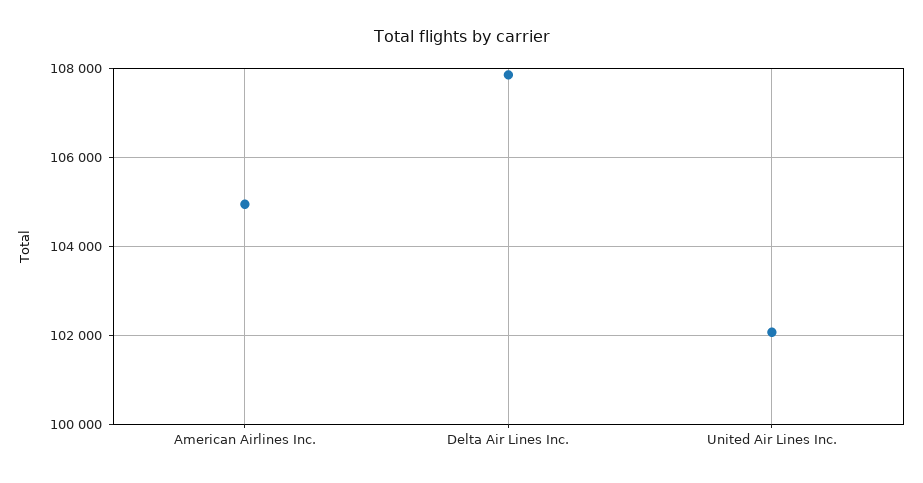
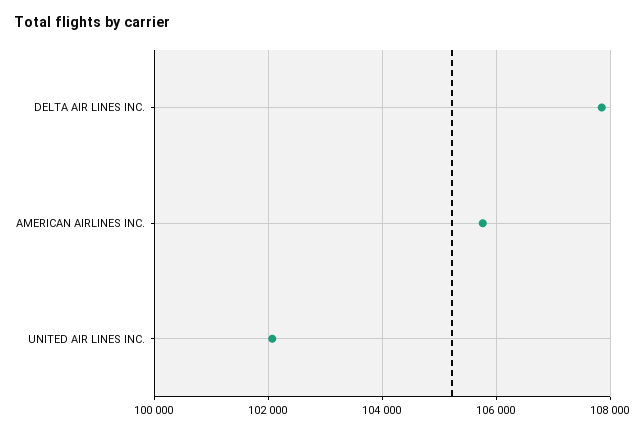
American Airlines Inc.: 105000 -> 105800

